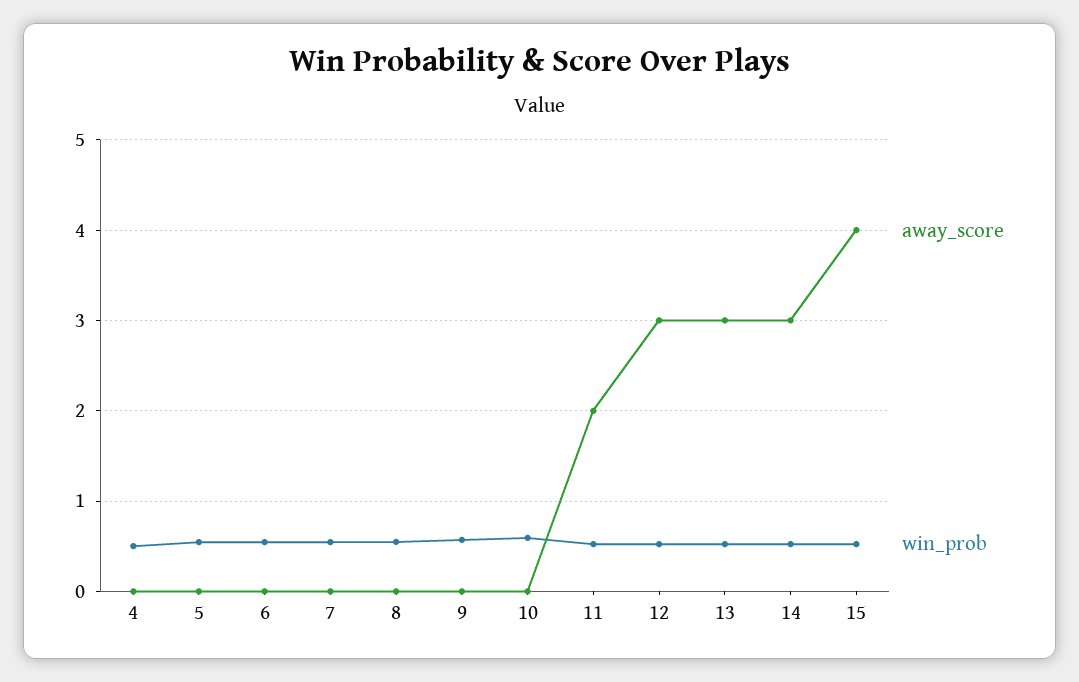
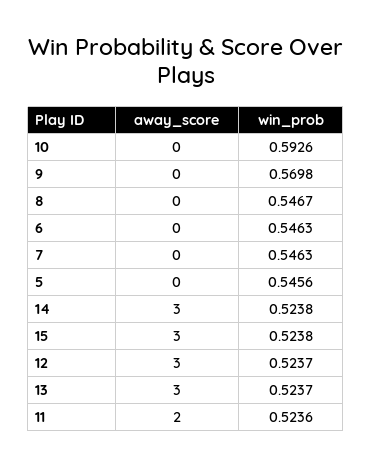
away_score, 4: 0 -> none
win_prob, 4: 0.5 -> none
away_score, 15: 4 -> 3

